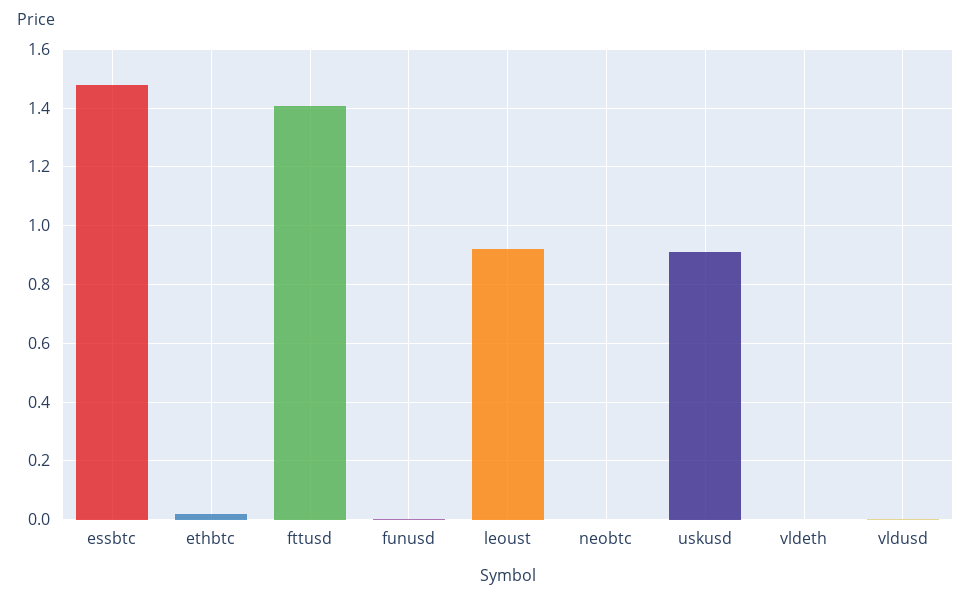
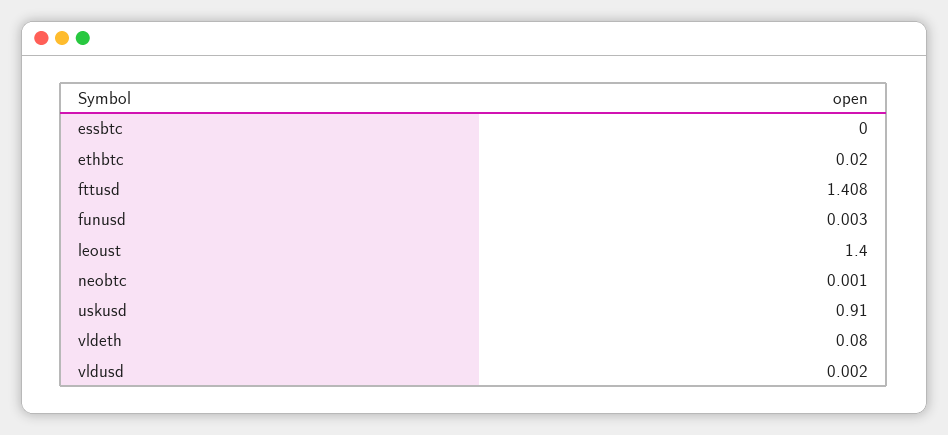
essbtc: 1.475 -> 0
leoust: 0.925 -> 1.4
vldeth: 0 -> 0.08

